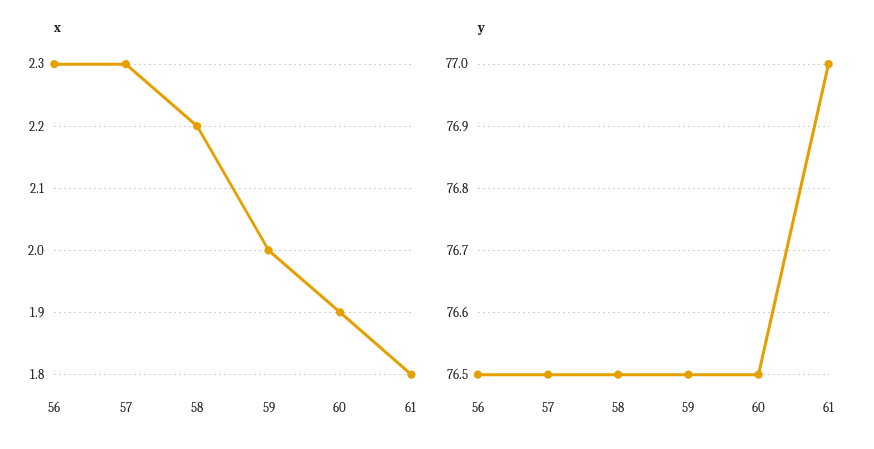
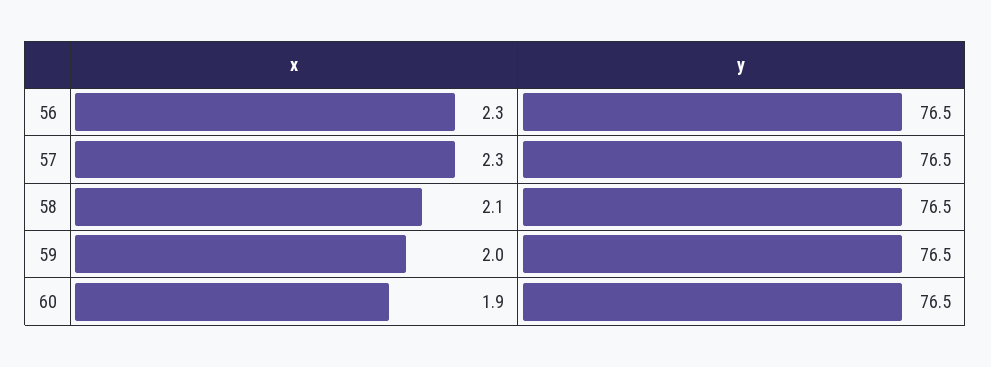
x, 58: 2.2 -> 2.1
x, 61: 1.8 -> none
y, 61: 77 -> none

